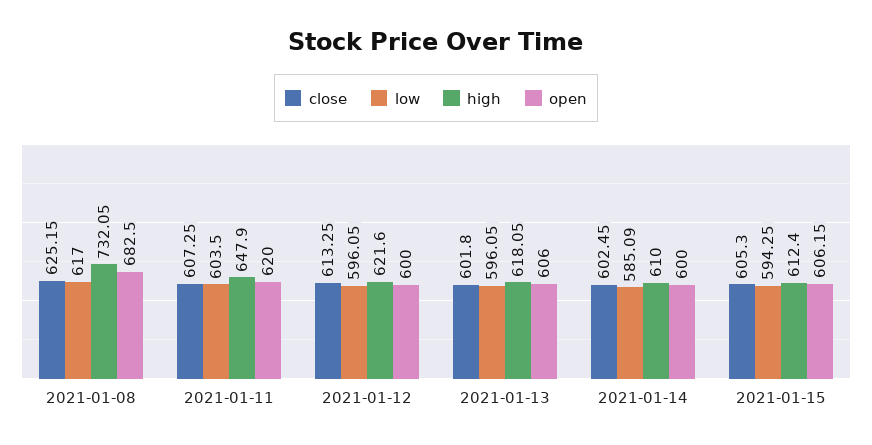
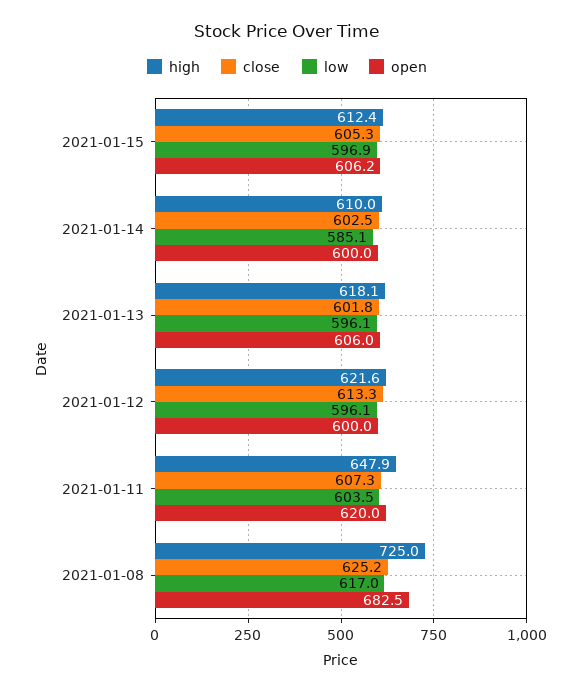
high, 2021-01-08: 732.05 -> 725
low, 2021-01-15: 594.25 -> 596.9

